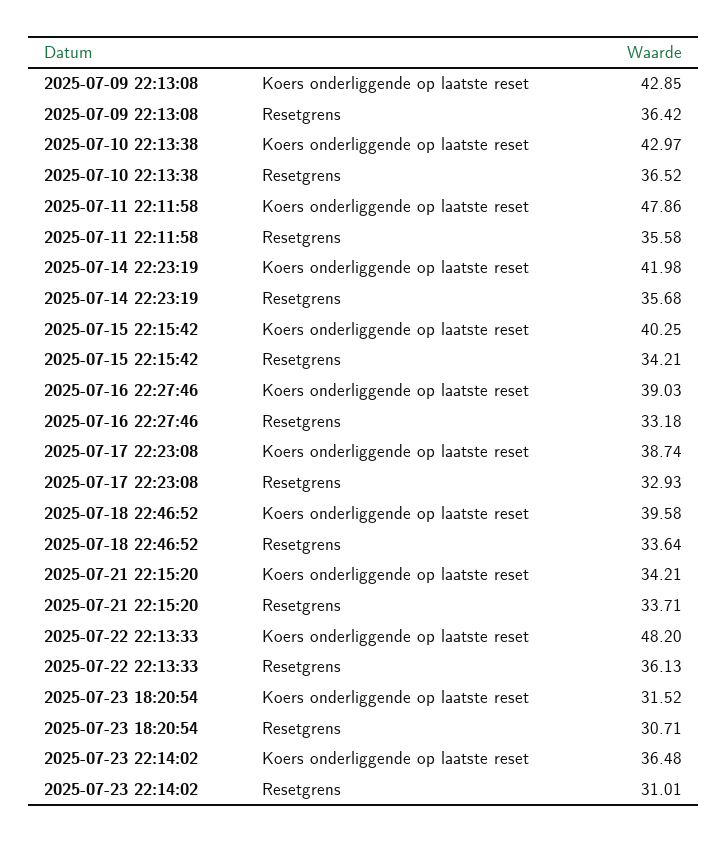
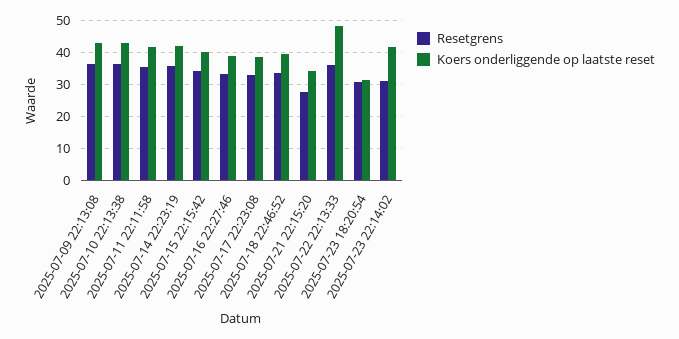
Koers onderliggende op laatste reset, 2025-07-11 22:11:58: 47.86 -> 42
Resetgrens, 2025-07-21 22:15:20: 33.71 -> 28
Koers onderliggende op laatste reset, 2025-07-23 22:14:02: 36.48 -> 42

